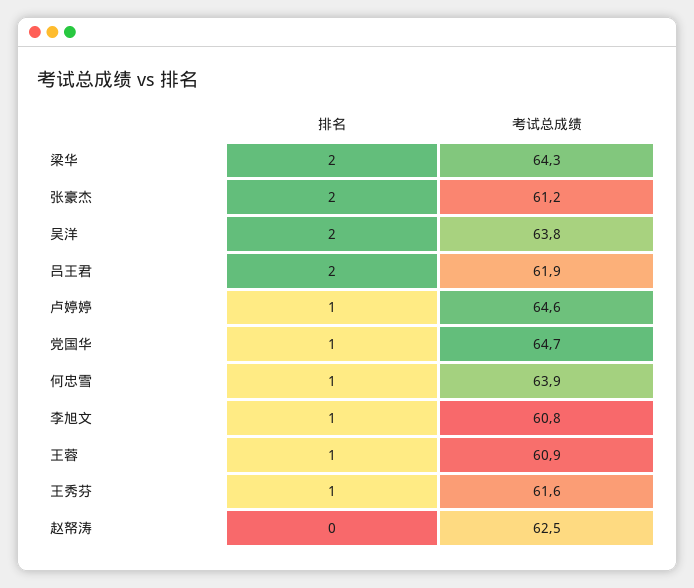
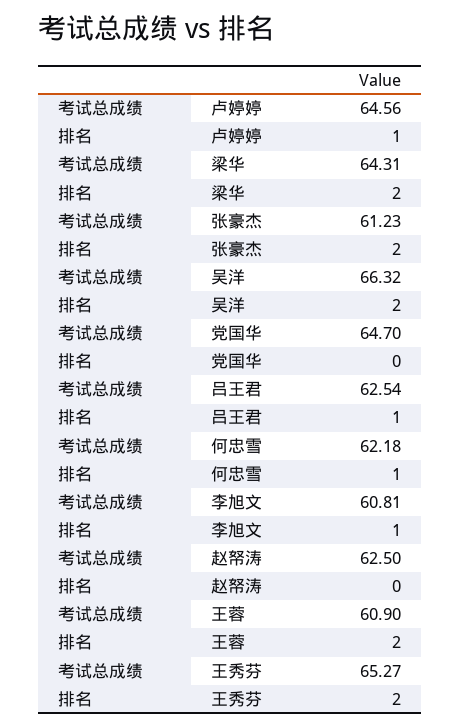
考试总成绩, 吴洋: 63.8 -> 66.32
排名, 吕王君: 2 -> 1
考试总成绩, 吕王君: 61.9 -> 62.54
排名, 党国华: 1 -> 0
考试总成绩, 何忠雪: 63.9 -> 62.18
排名, 王蓉: 1 -> 2
排名, 王秀芬: 1 -> 2
考试总成绩, 王秀芬: 61.6 -> 65.27

